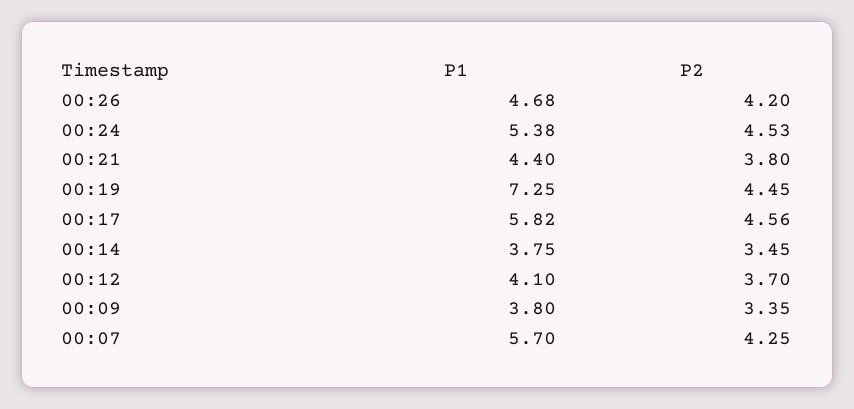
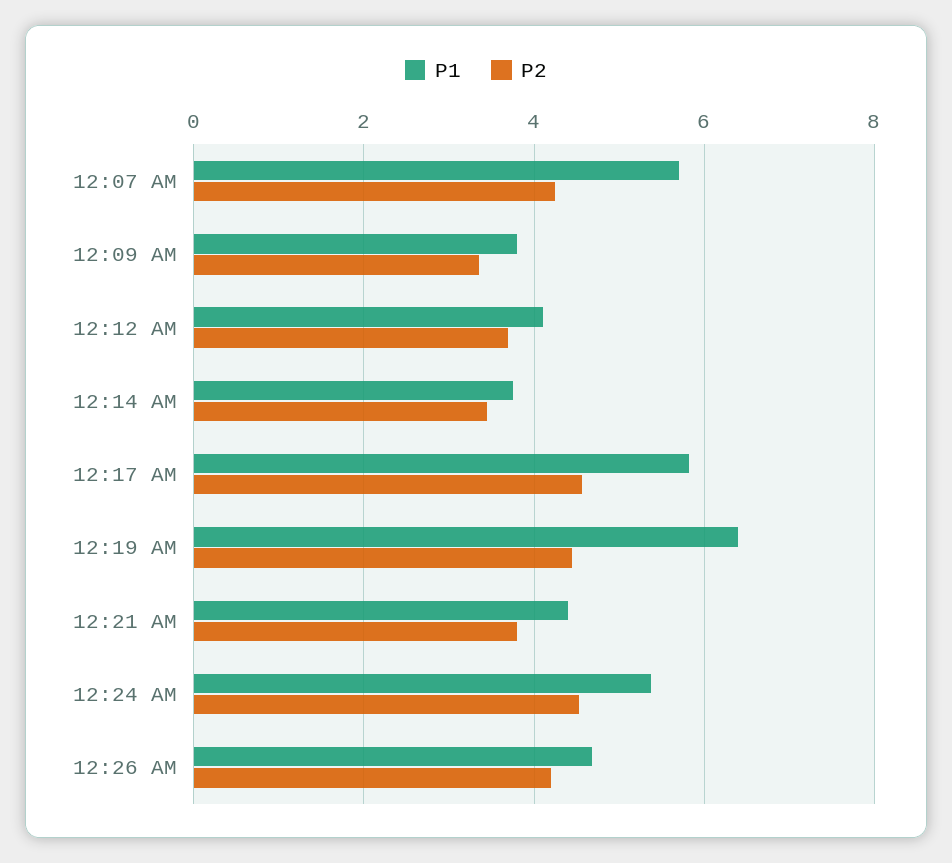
P1, 00:19: 7.25 -> 6.4

